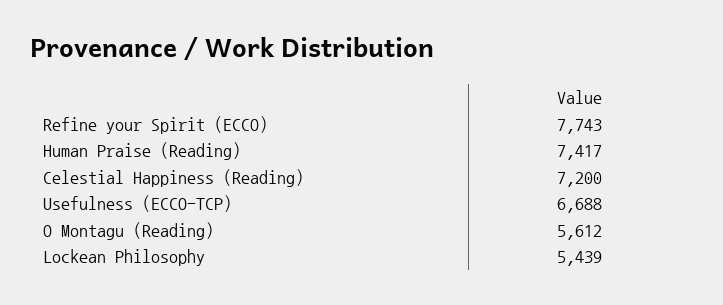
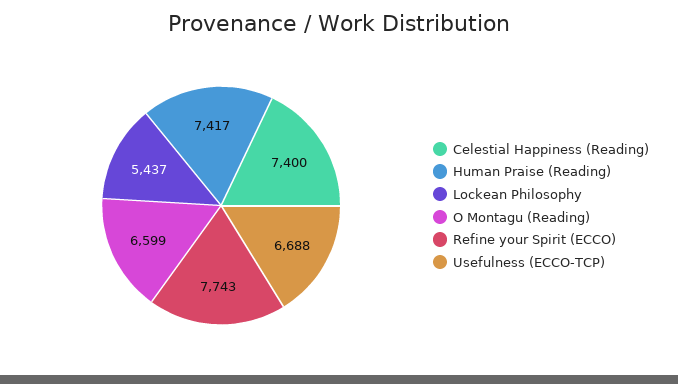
Celestial Happiness (Reading): 7200 -> 7400
O Montagu (Reading): 5612 -> 6599
Lockean Philosophy: 5439 -> 5437

